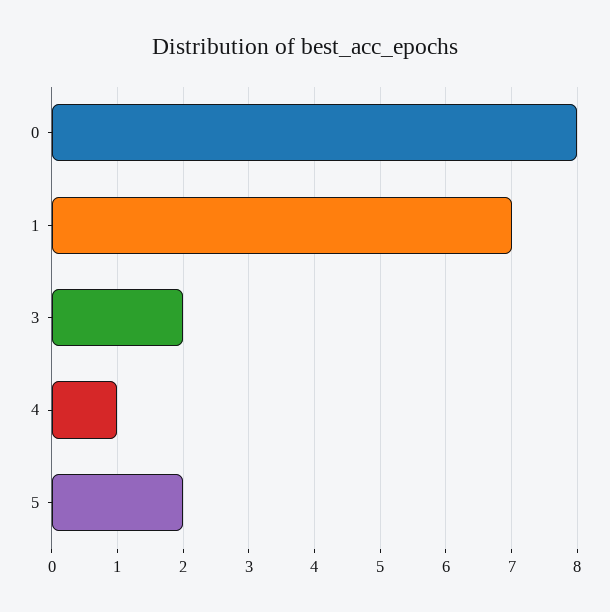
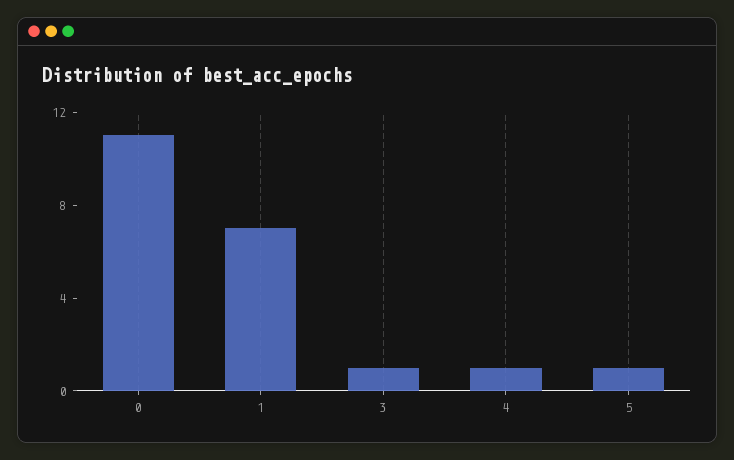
0: 8 -> 11
3: 2 -> 1
5: 2 -> 1

